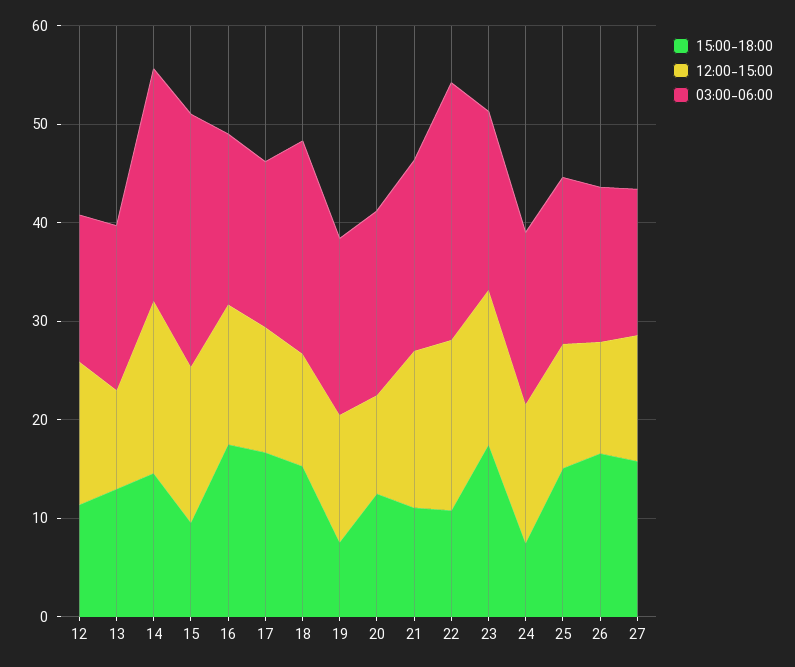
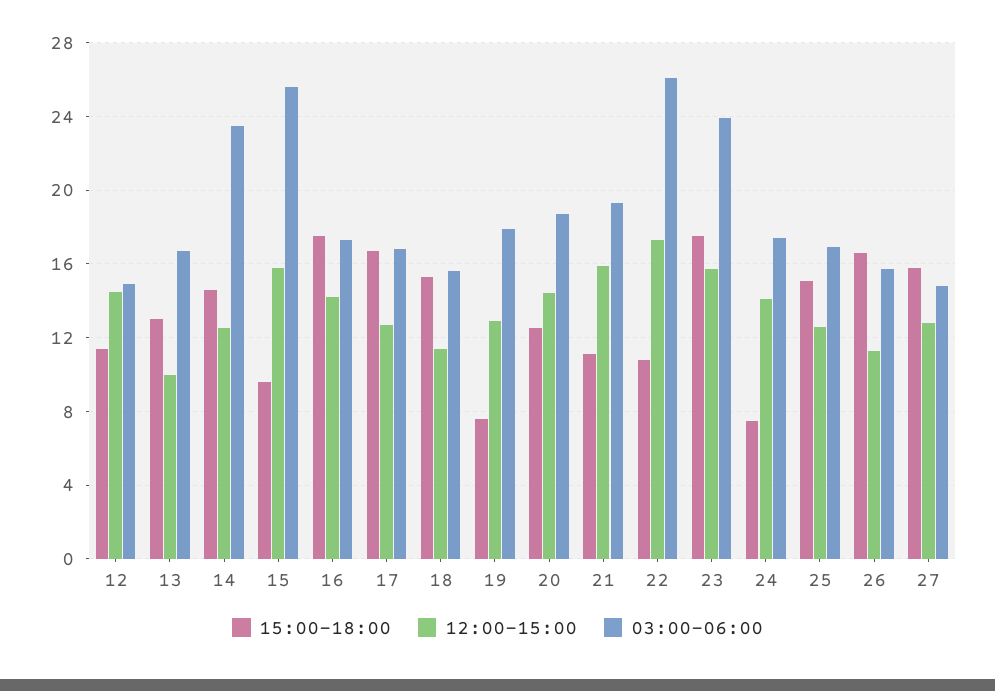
12:00-15:00, 14: 18 -> 12.5
03:00-06:00, 18: 22 -> 15.5
12:00-15:00, 20: 10 -> 14.5
03:00-06:00, 23: 18 -> 24

